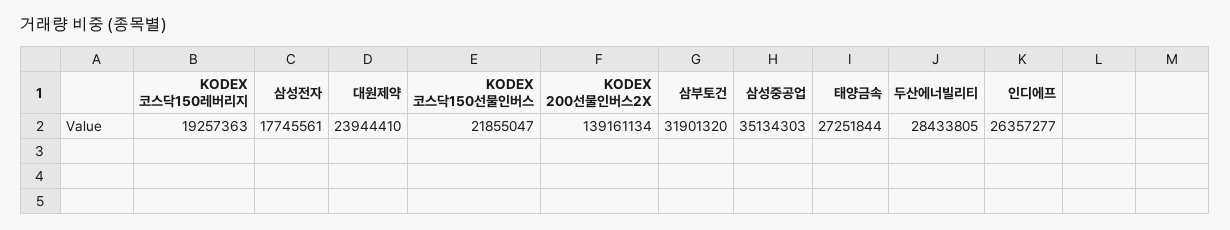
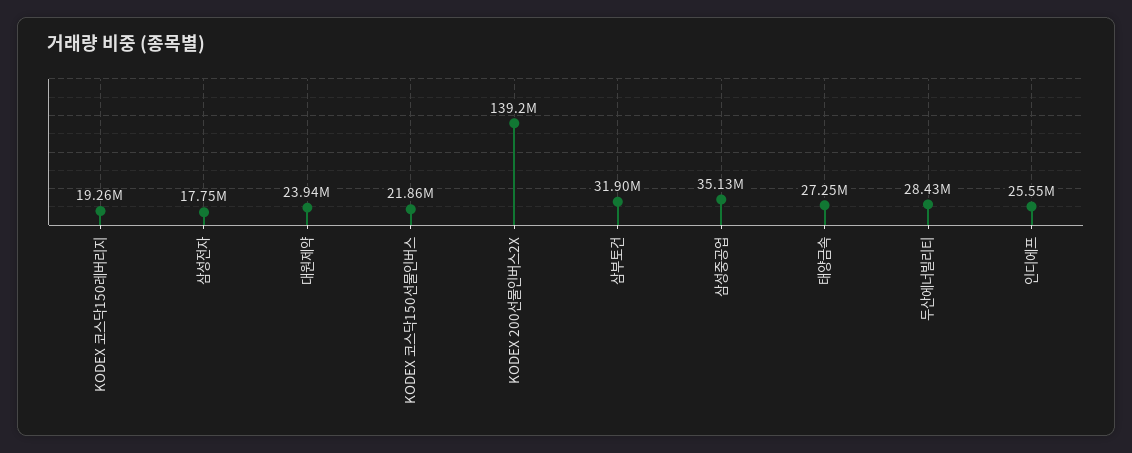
인디에프: 26357277 -> 25550000

